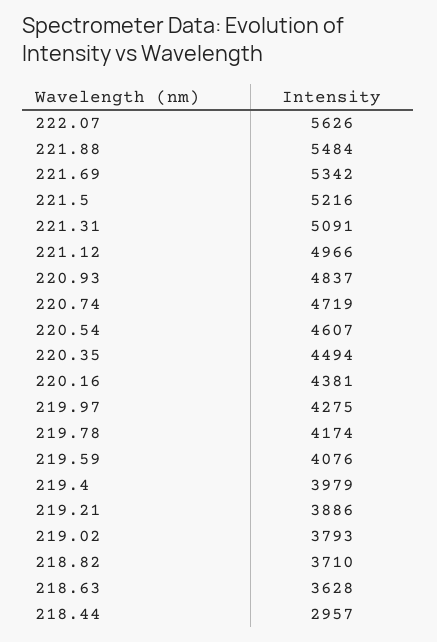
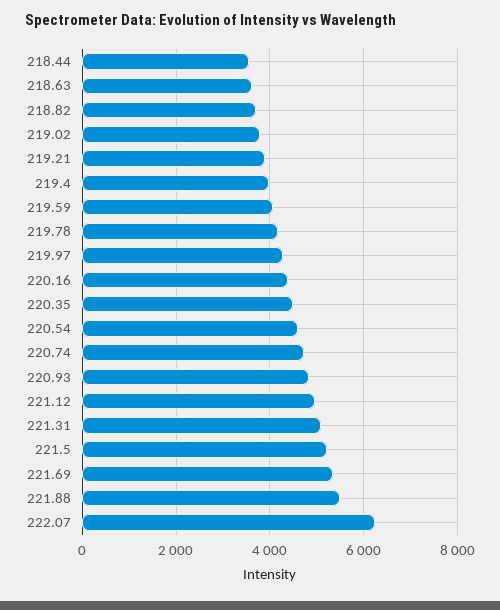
222.07: 5626 -> 6200
218.44: 2957 -> 3600

